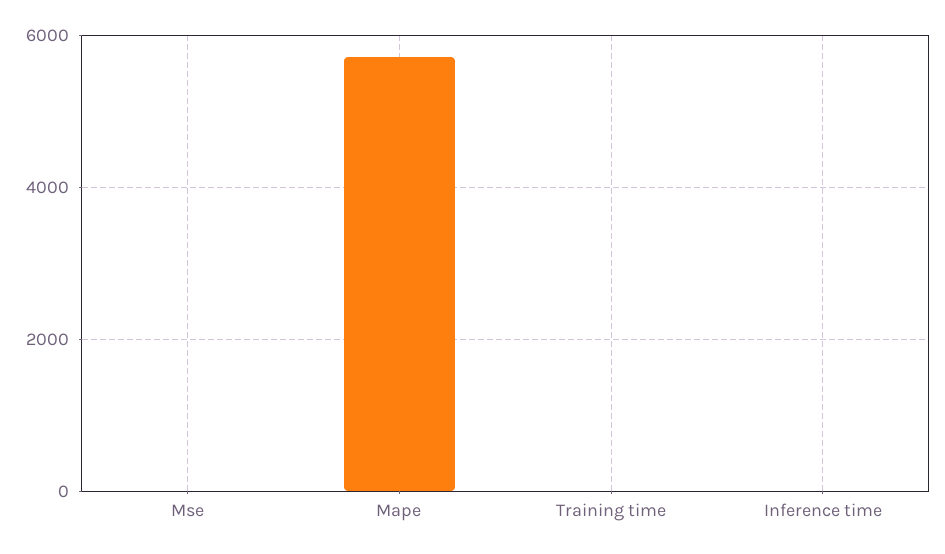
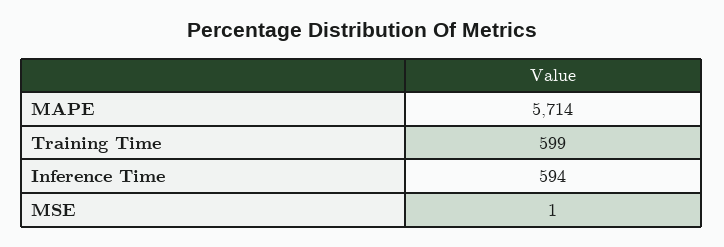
Training time: 0 -> 599
Inference time: 0 -> 594

